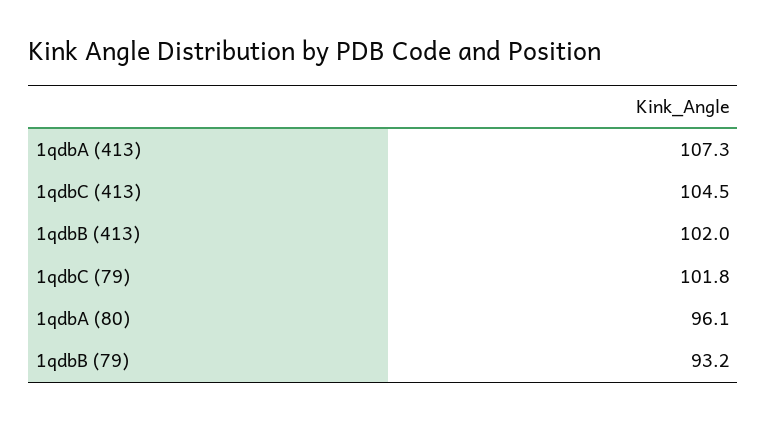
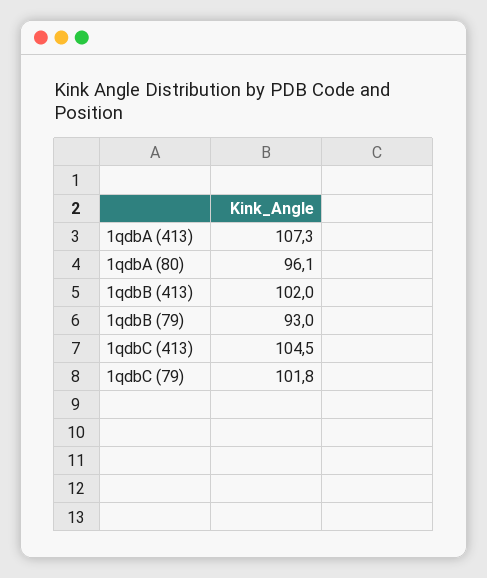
1qdbB (79): 93.2 -> 93

